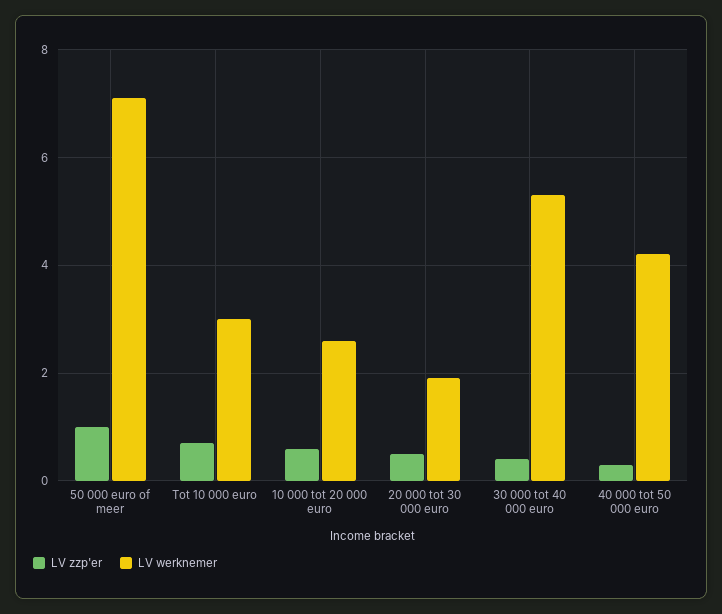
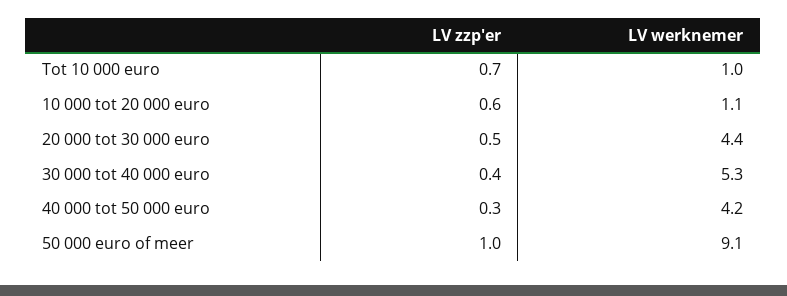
LV werknemer, 50 000 euro of meer: 7 -> 9.1
LV werknemer, Tot 10 000 euro: 3 -> 1
LV werknemer, 10 000 tot 20 000 euro: 2.5 -> 1.1
LV werknemer, 20 000 tot 30 000 euro: 2 -> 4.4

